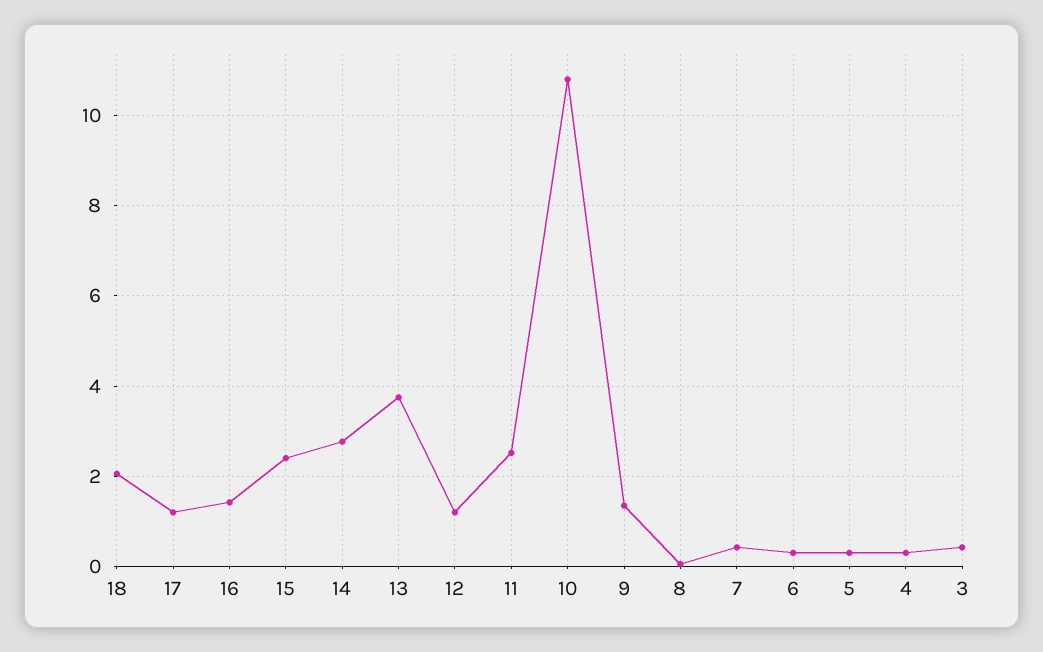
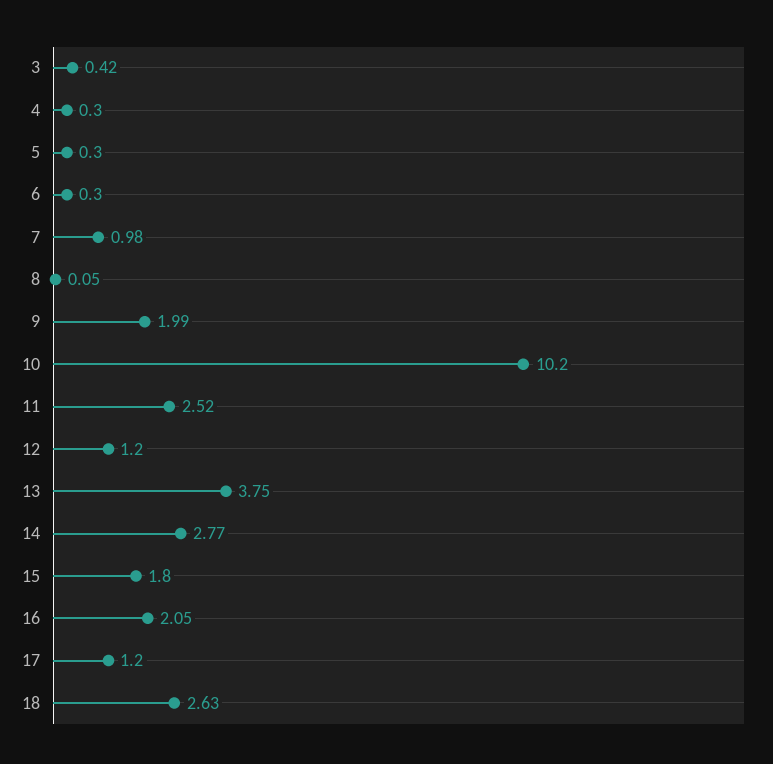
18: 2 -> 2.63
16: 1.4 -> 2.05
15: 2.4 -> 1.8
10: 10.8 -> 10.2
9: 1.4 -> 1.99
7: 0.4 -> 0.98

